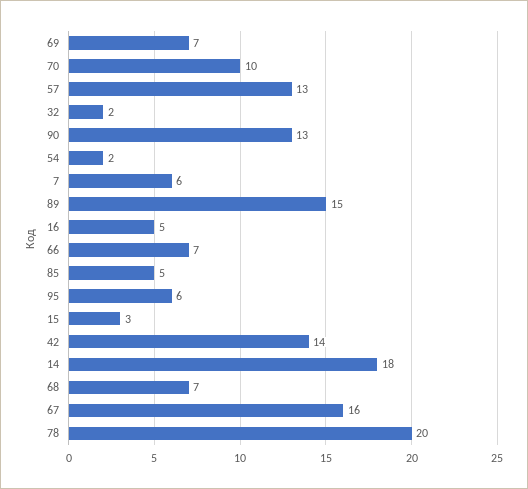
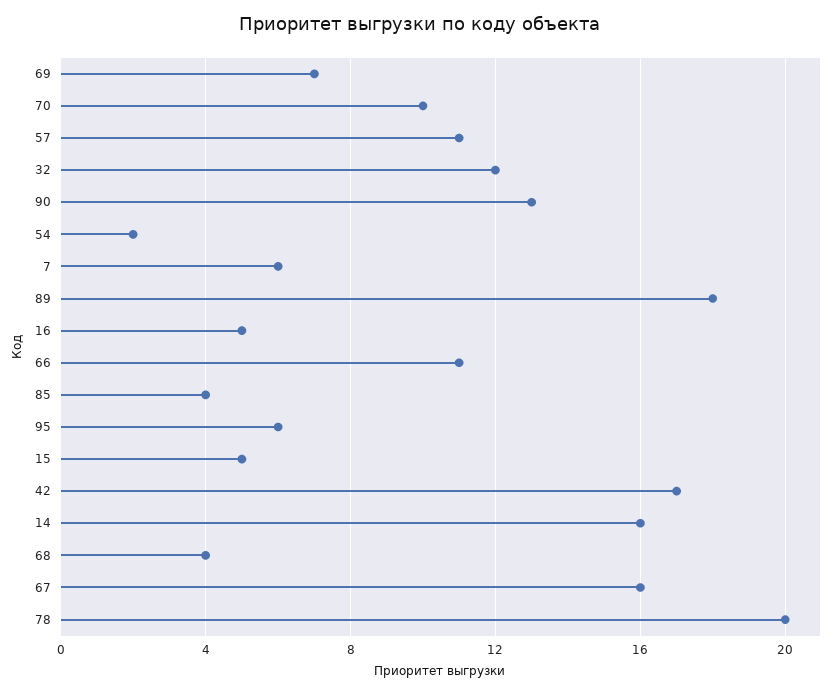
57: 13 -> 11
32: 2 -> 12
89: 15 -> 18
66: 7 -> 11
85: 5 -> 4
15: 3 -> 5
42: 14 -> 17
14: 18 -> 16
68: 7 -> 4

